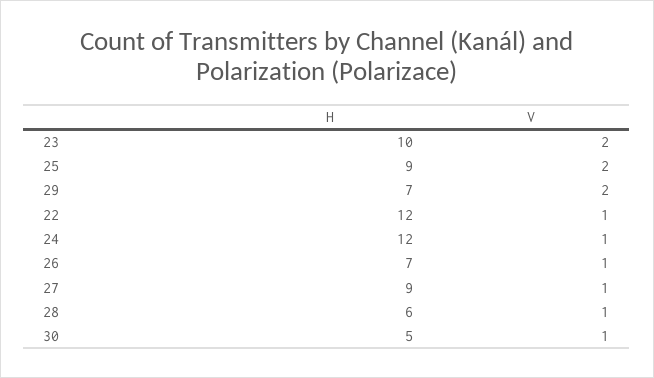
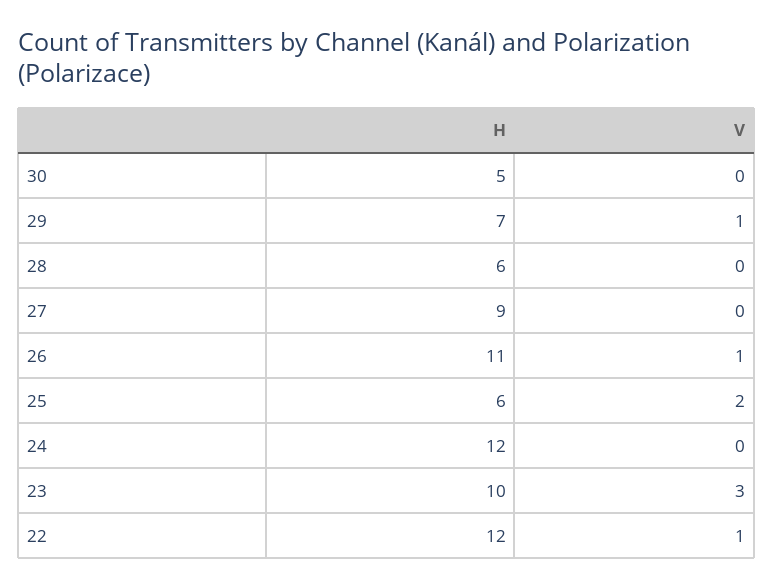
V, 23: 2 -> 3
H, 25: 9 -> 6
V, 29: 2 -> 1
V, 24: 1 -> 0
H, 26: 7 -> 11
V, 27: 1 -> 0
V, 28: 1 -> 0
V, 30: 1 -> 0

